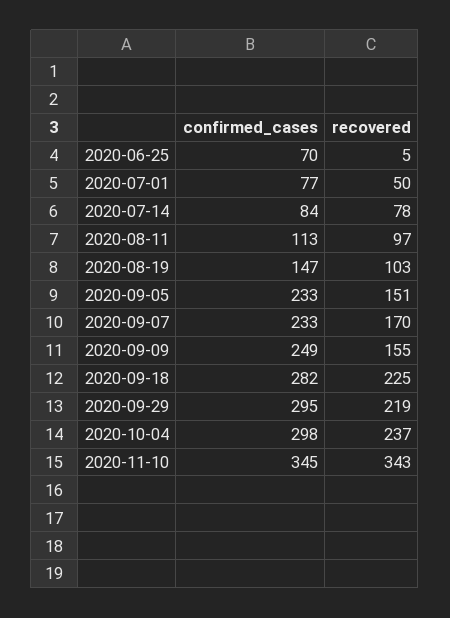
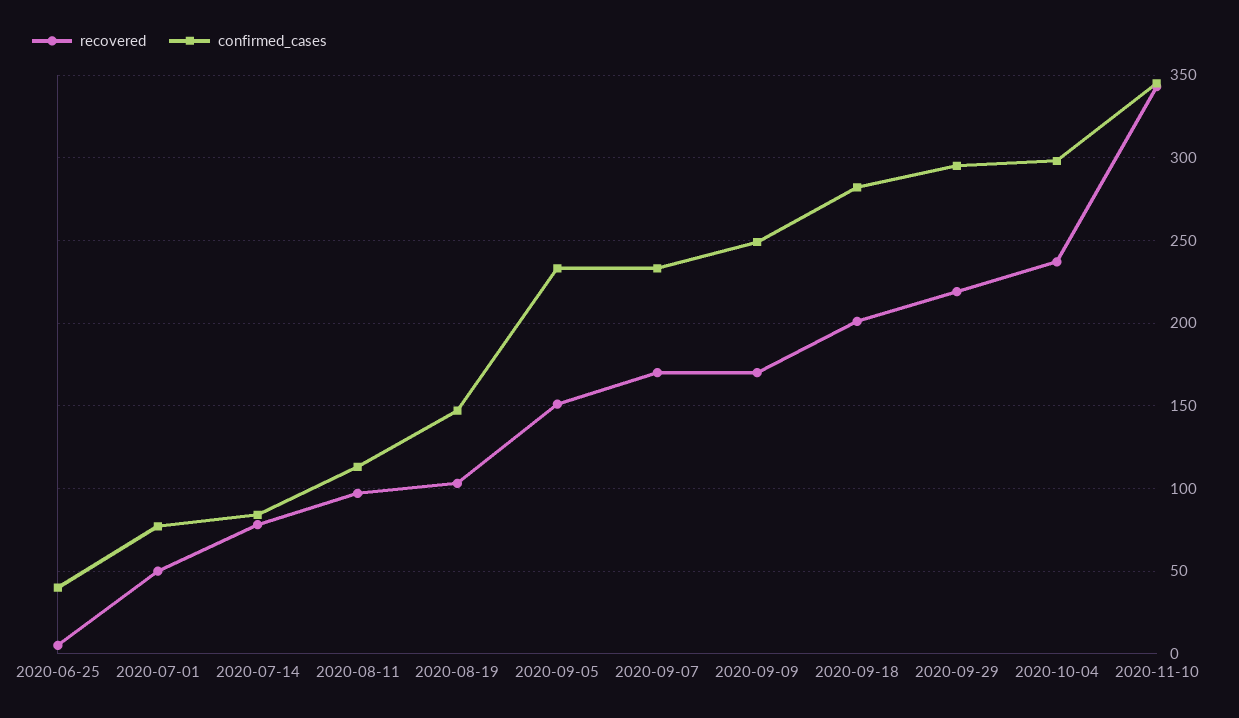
confirmed_cases, 2020-06-25: 70 -> 40
recovered, 2020-09-09: 155 -> 170
recovered, 2020-09-18: 225 -> 200

